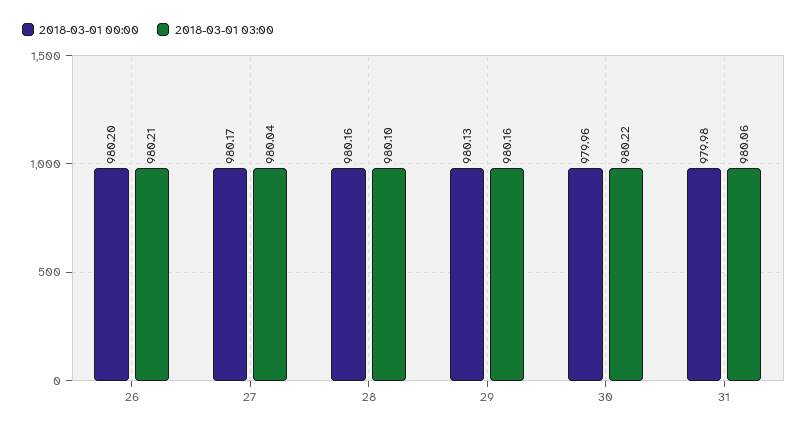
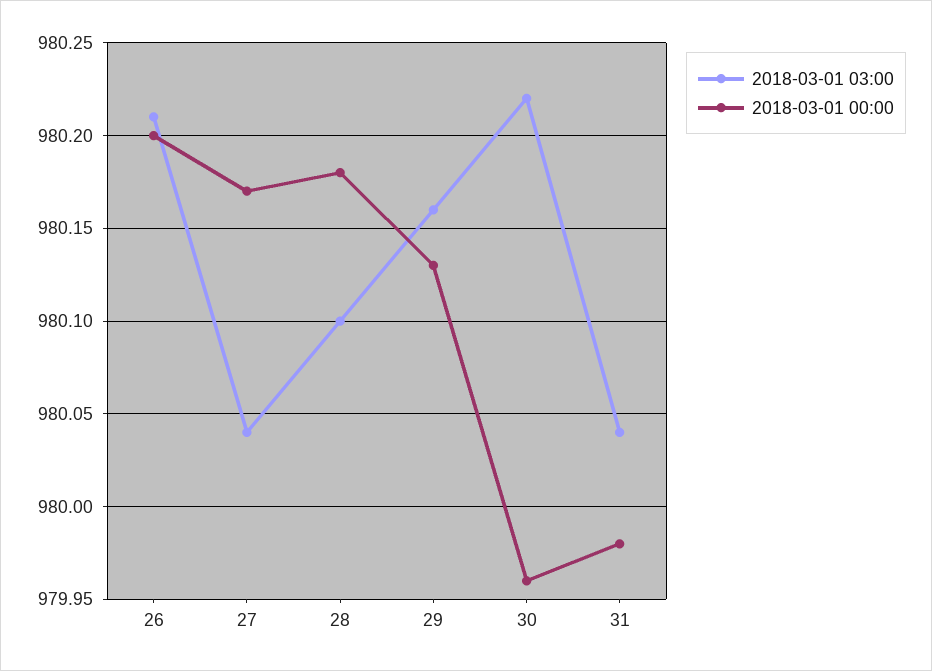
2018-03-01 00:00, 28: 980.16 -> 980.18
2018-03-01 03:00, 31: 980.06 -> 980.04

